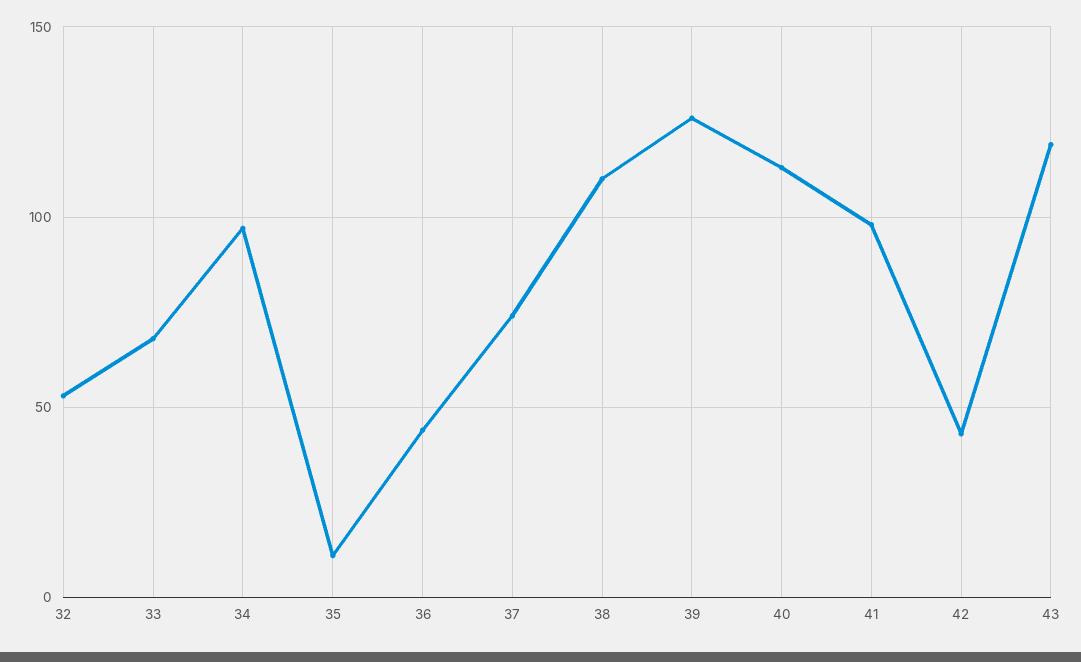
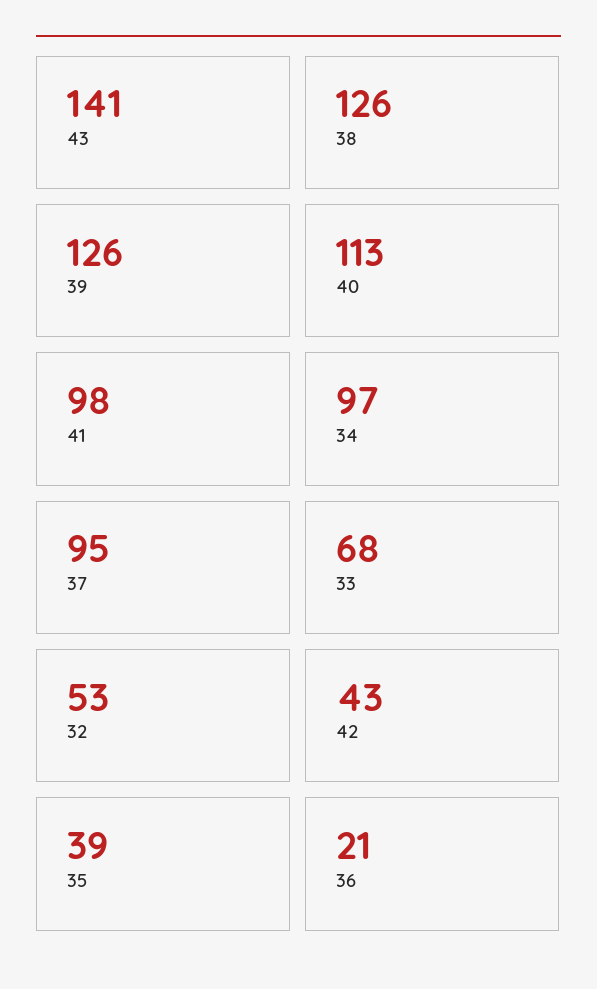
35: 10 -> 39
36: 45 -> 21
37: 75 -> 95
38: 110 -> 126
43: 120 -> 141

